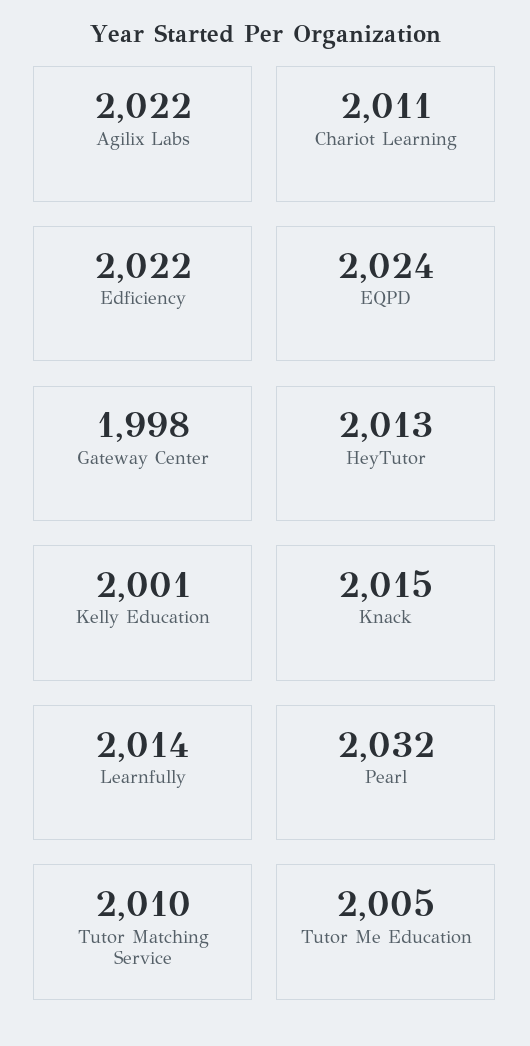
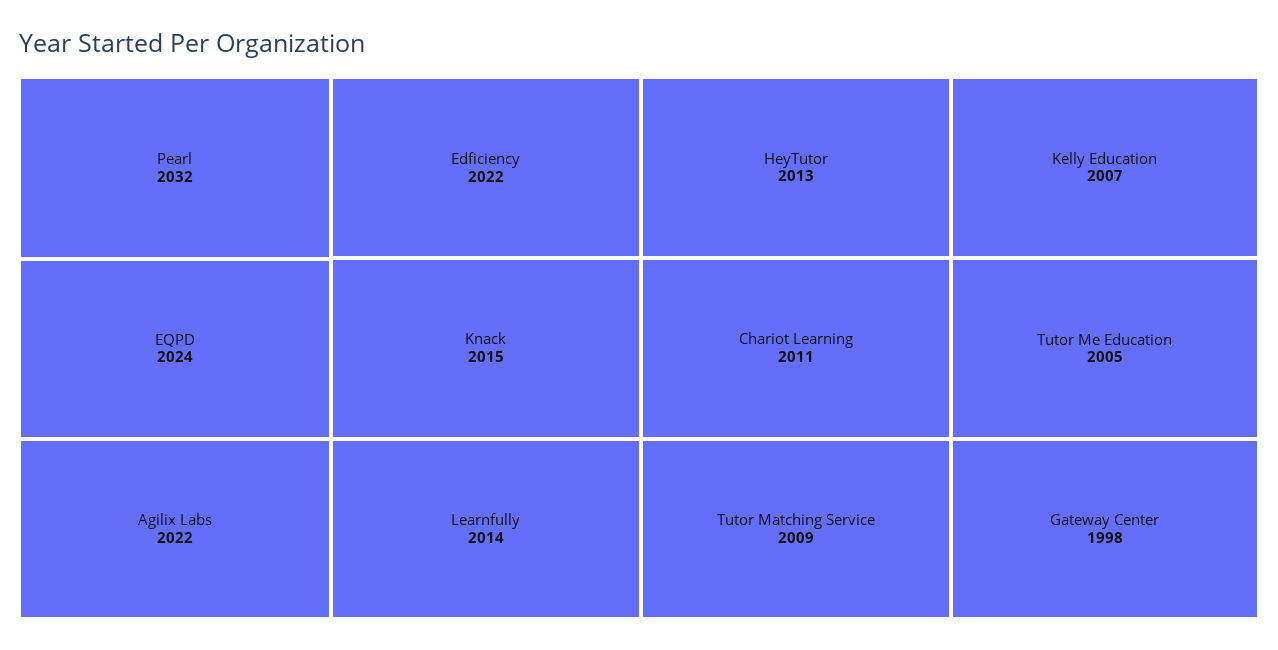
Kelly Education: 2001 -> 2007
Tutor Matching Service: 2010 -> 2009

